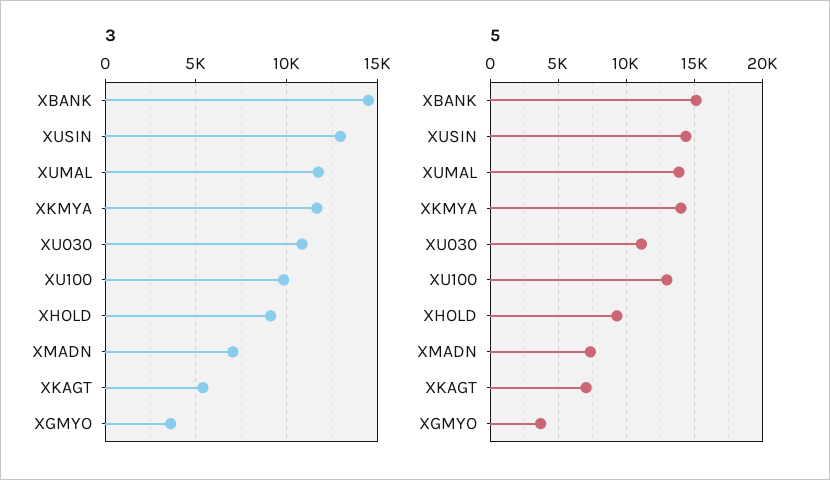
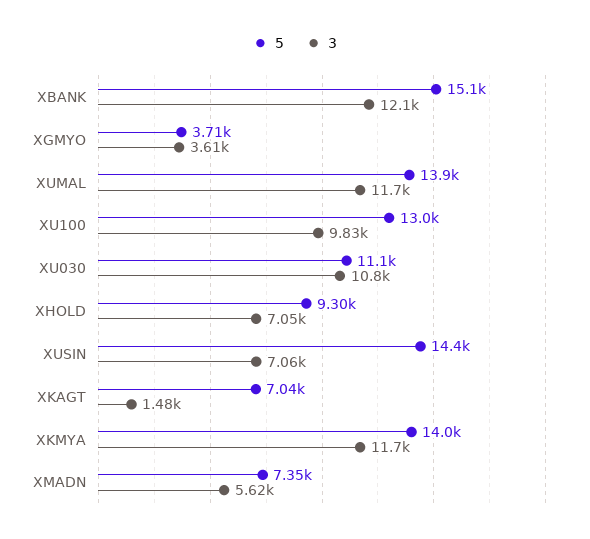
3, XBANK: 14500 -> 12100
3, XUSIN: 13000 -> 7060
3, XHOLD: 9000 -> 7050
3, XMADN: 7000 -> 5620
3, XKAGT: 5500 -> 1480

